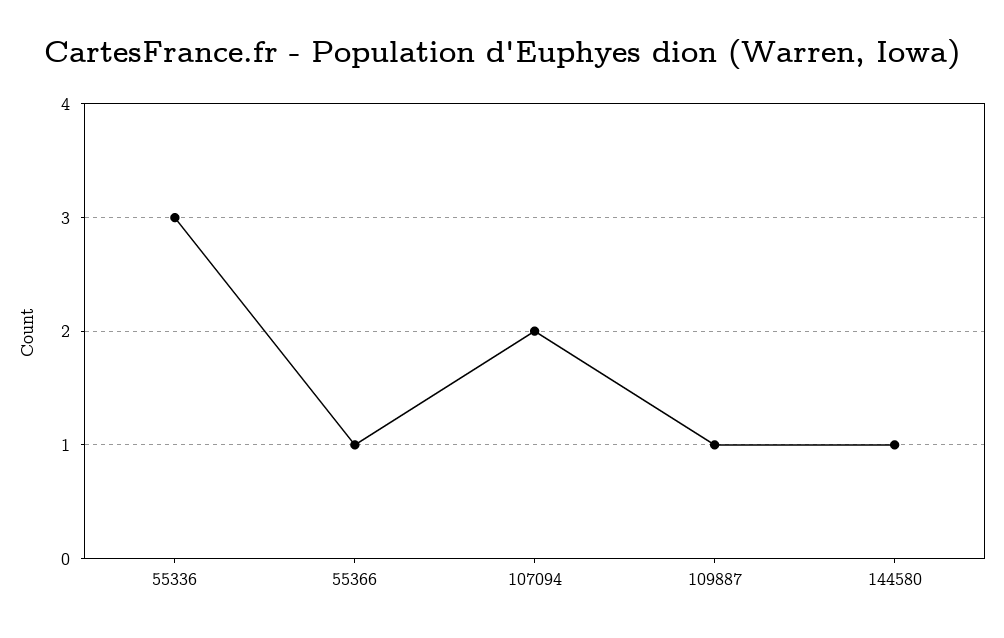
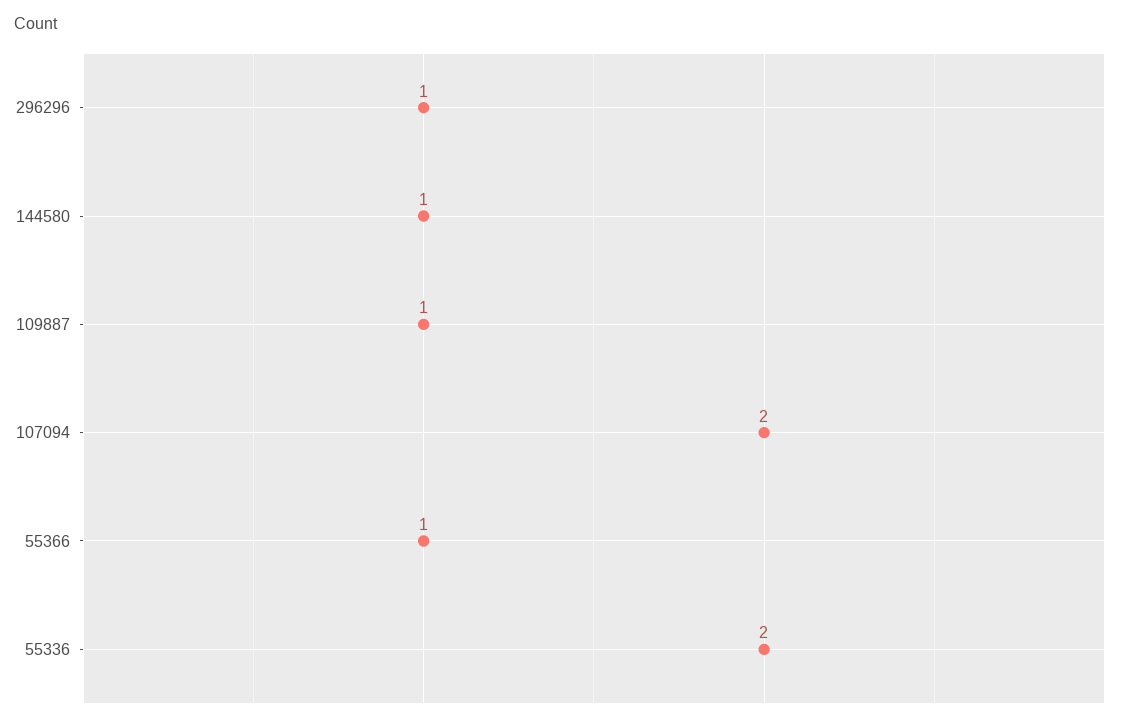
55336: 3 -> 2
296296: none -> 1

